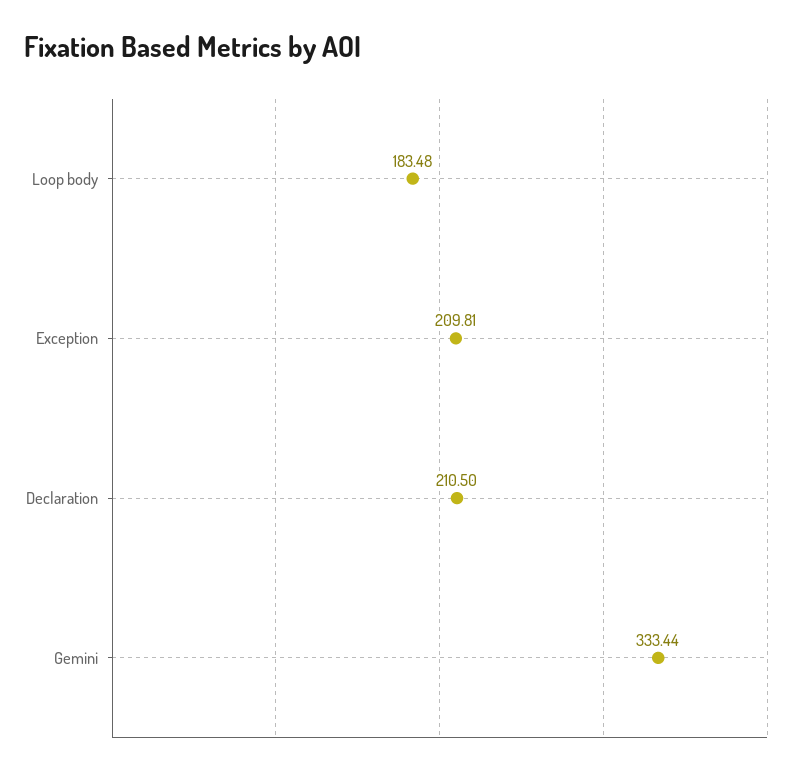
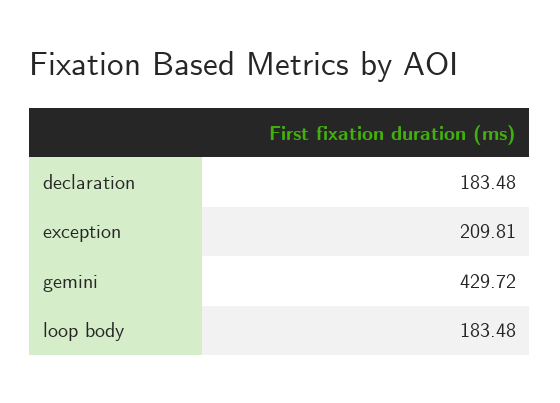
Declaration: 210.5 -> 183.48
Gemini: 333.44 -> 429.72

